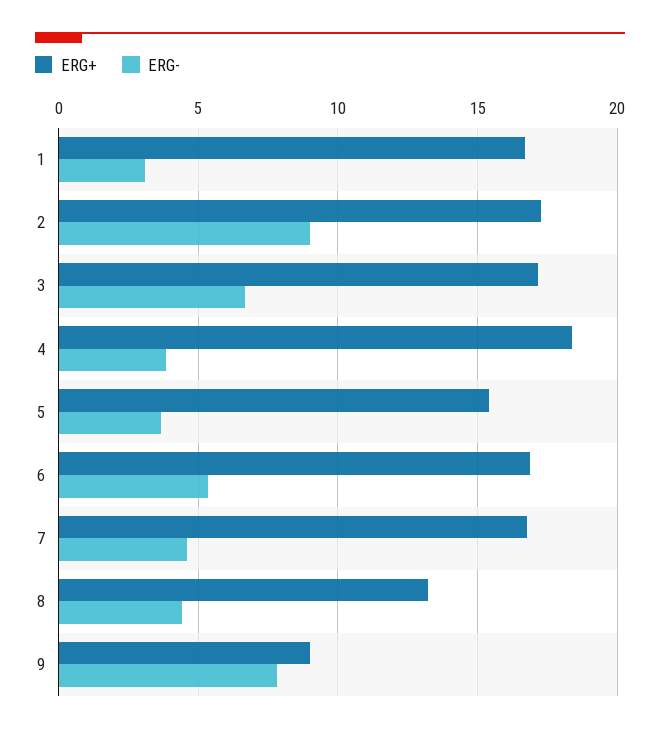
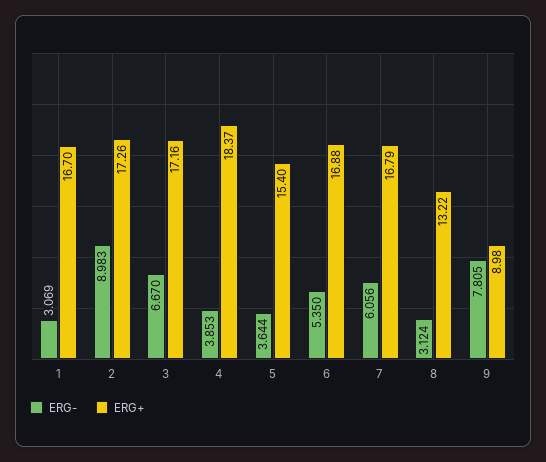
ERG-, 7: 4.5 -> 6.056
ERG-, 8: 4.5 -> 3.124

